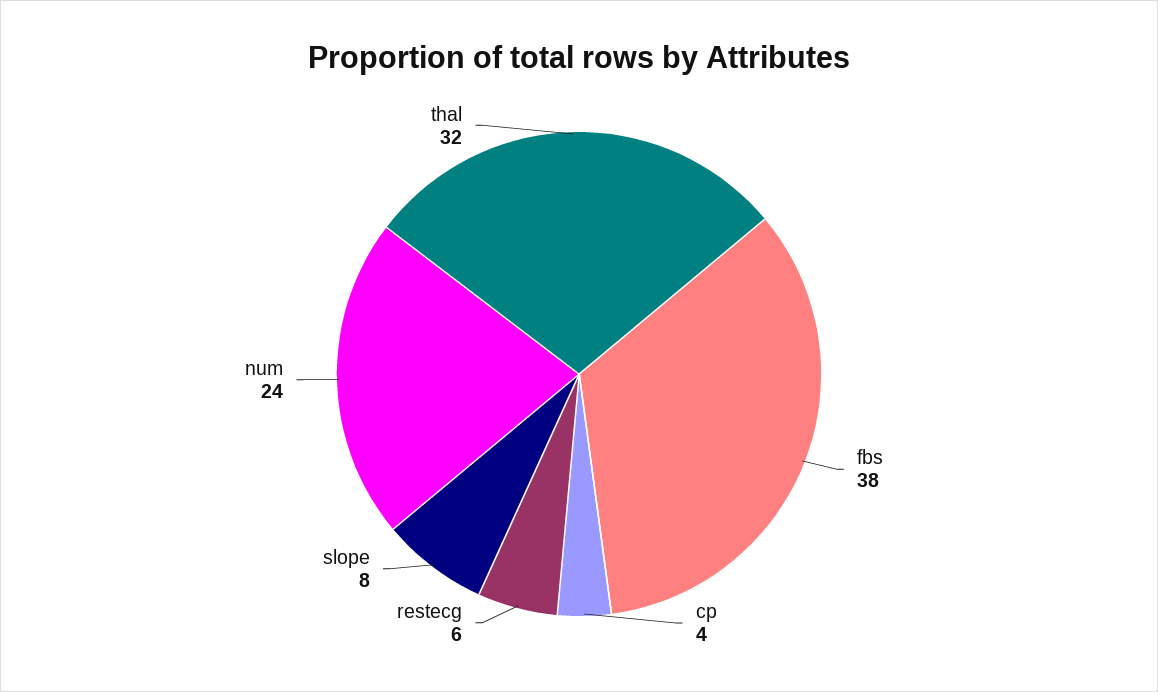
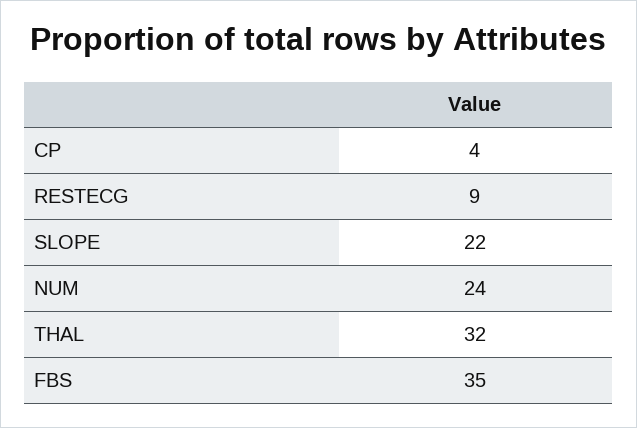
fbs: 38 -> 35
restecg: 6 -> 9
slope: 8 -> 22

